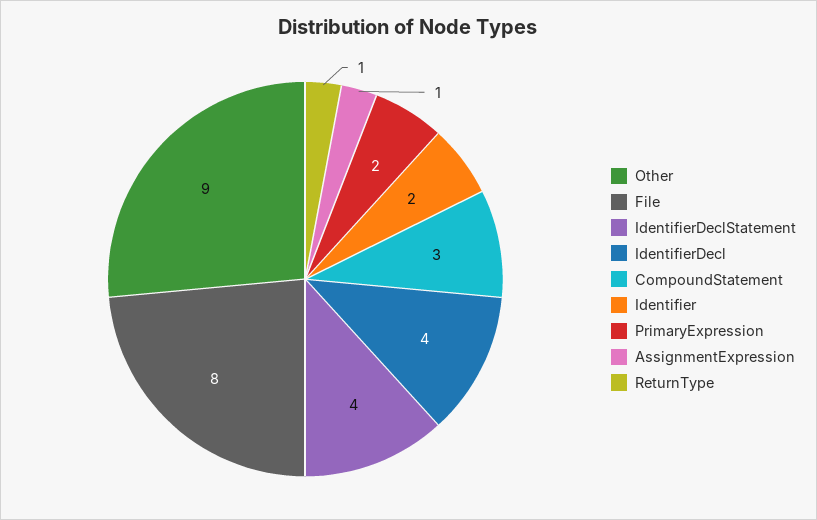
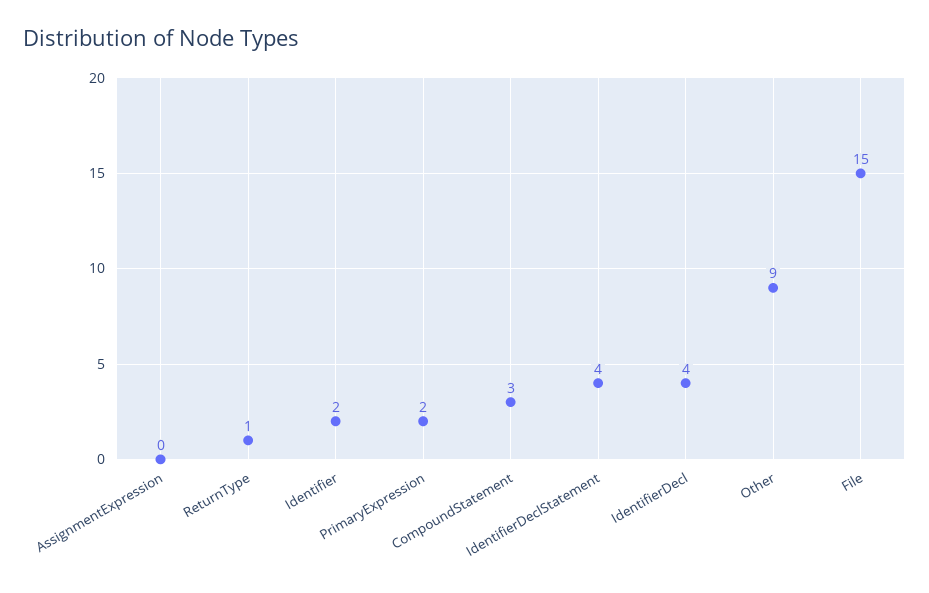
File: 8 -> 15
AssignmentExpression: 1 -> 0

